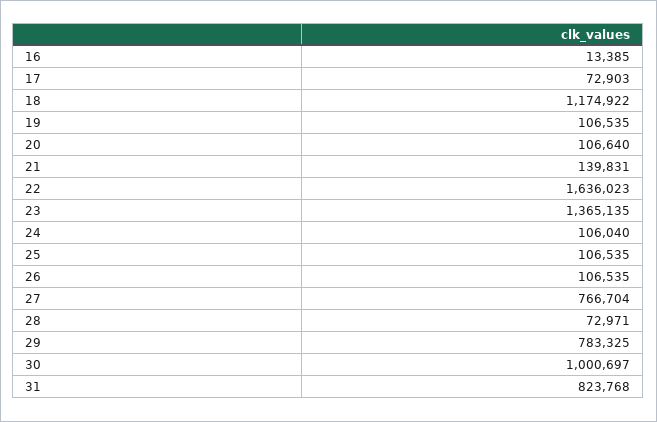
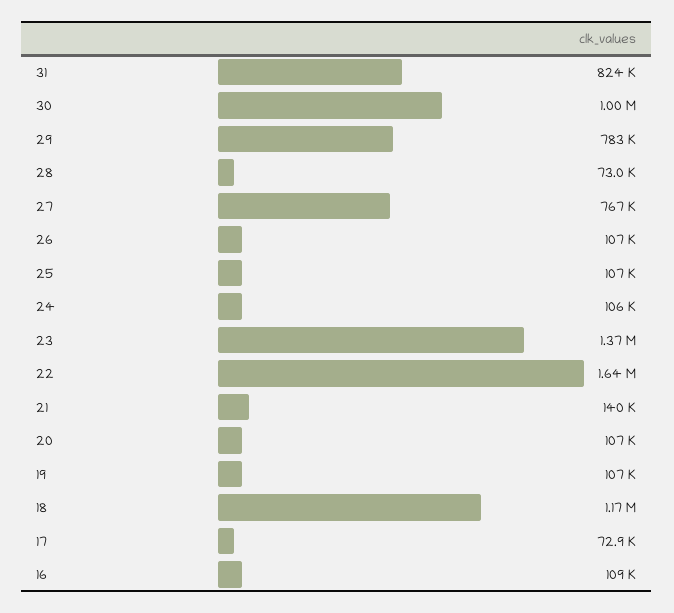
16: 13385 -> 109000

